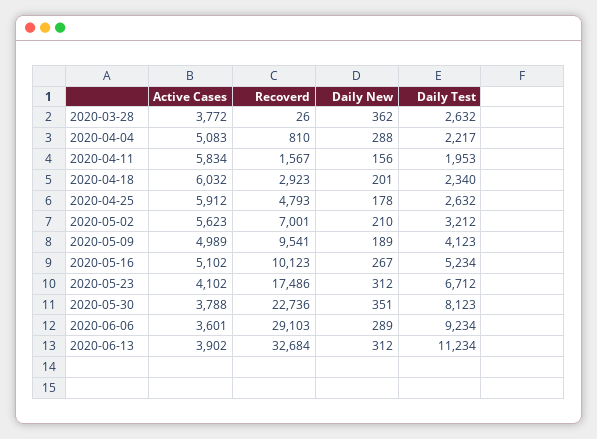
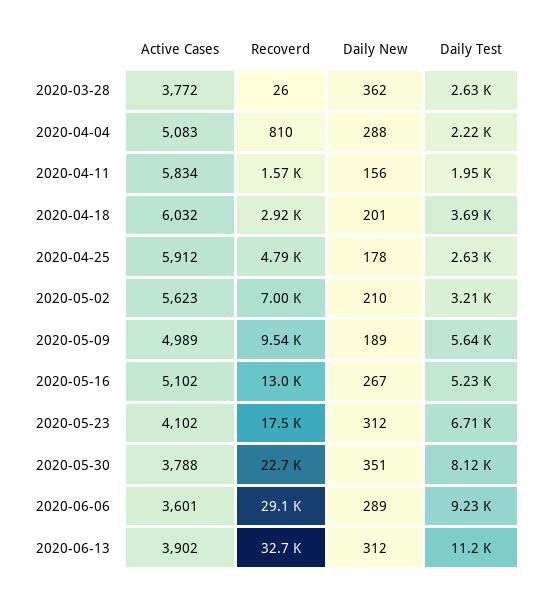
Daily Test, 2020-04-18: 2340 -> 3690
Daily Test, 2020-05-09: 4123 -> 5640
Recoverd, 2020-05-16: 10123 -> 13000

